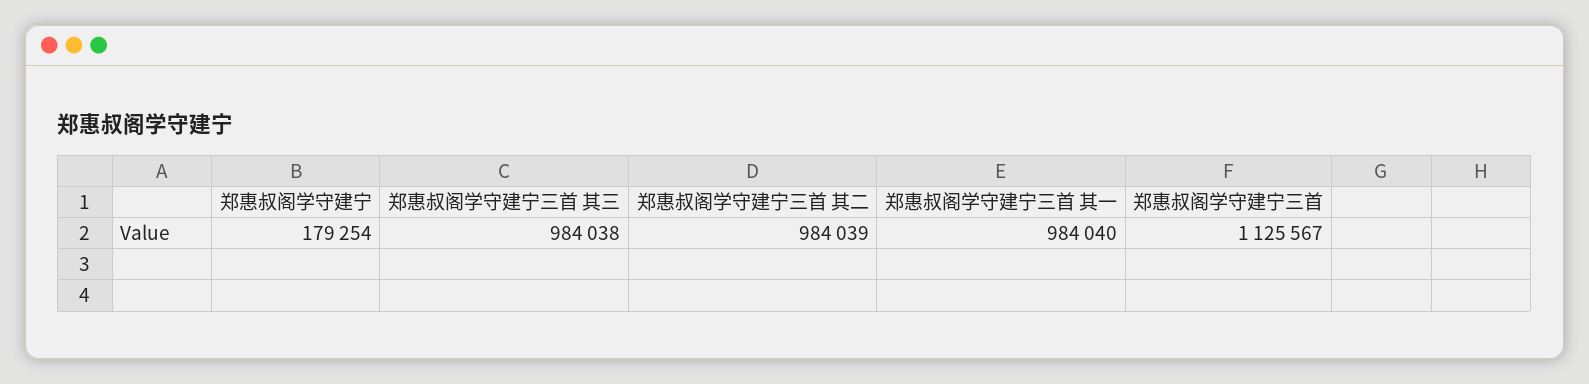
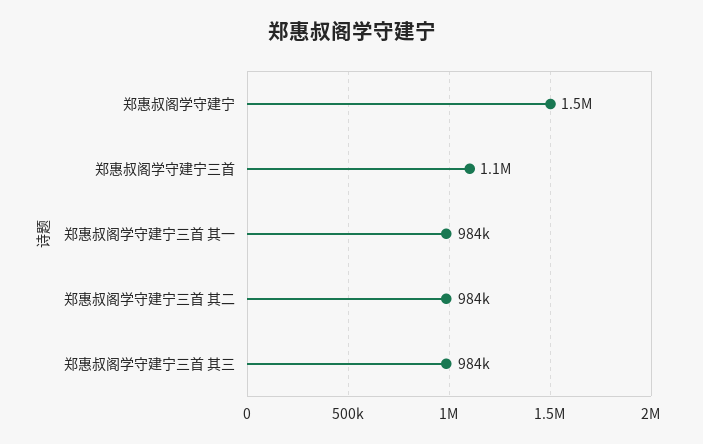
郑惠叔阁学守建宁: 179254 -> 1500000

